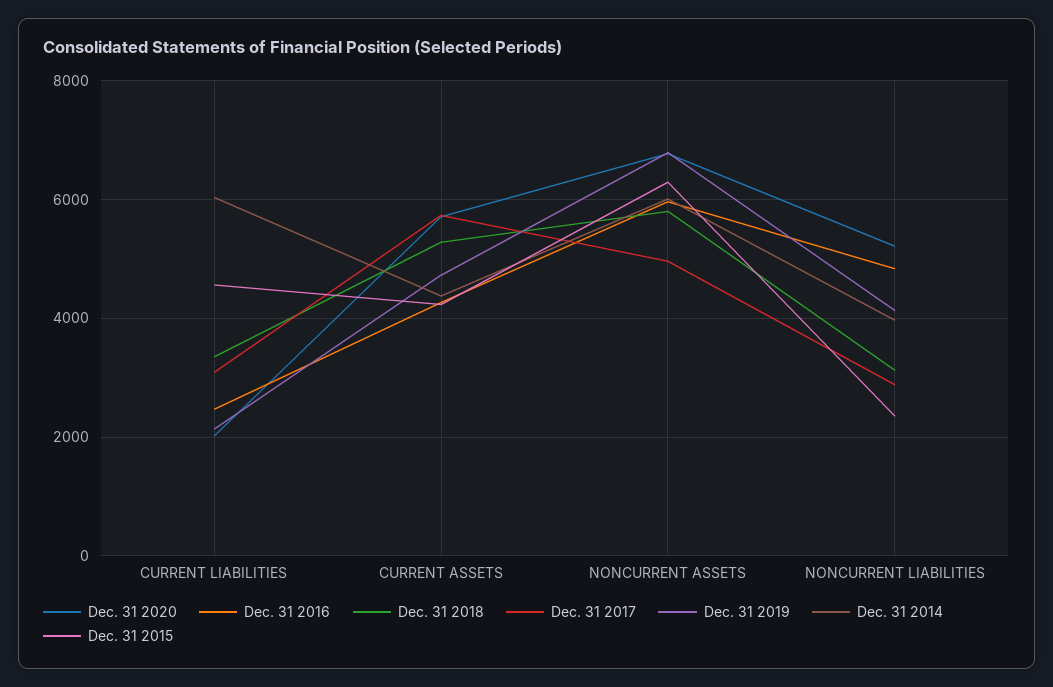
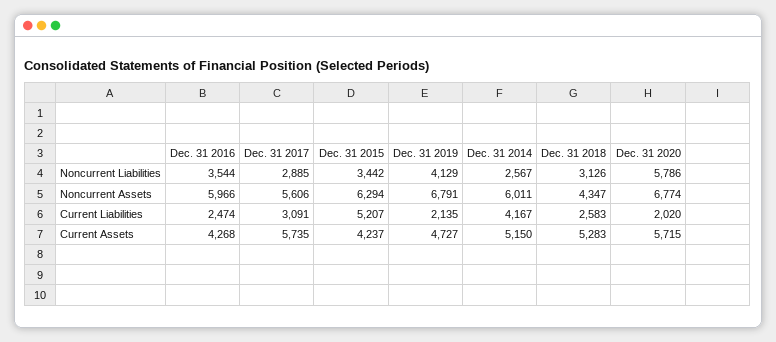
Dec. 31 2018, CURRENT LIABILITIES: 3400 -> 2583
Dec. 31 2014, CURRENT LIABILITIES: 6000 -> 4167
Dec. 31 2015, CURRENT LIABILITIES: 4600 -> 5207
Dec. 31 2014, CURRENT ASSETS: 4400 -> 5150
Dec. 31 2018, NONCURRENT ASSETS: 5800 -> 4347
Dec. 31 2017, NONCURRENT ASSETS: 5000 -> 5606
Dec. 31 2020, NONCURRENT LIABILITIES: 5200 -> 5786
Dec. 31 2016, NONCURRENT LIABILITIES: 4800 -> 3544
Dec. 31 2014, NONCURRENT LIABILITIES: 4000 -> 2567
Dec. 31 2015, NONCURRENT LIABILITIES: 2400 -> 3442

